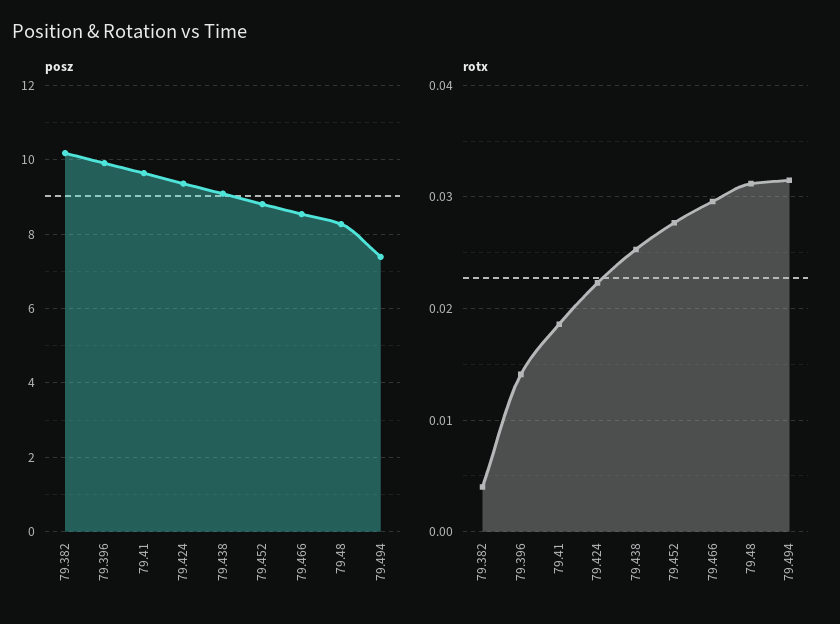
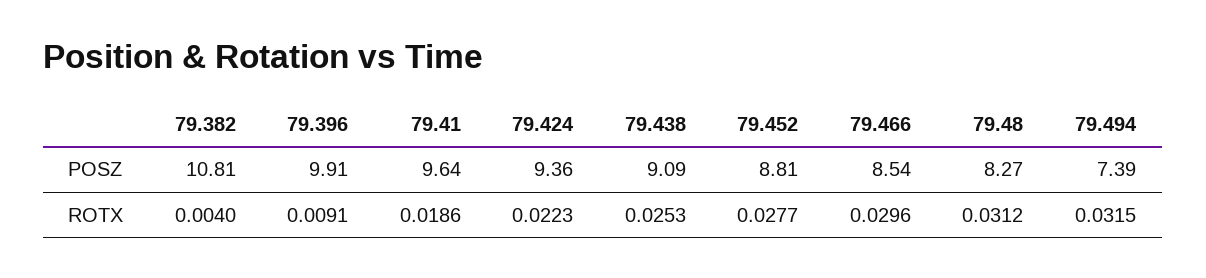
posz, 79.382: 10.2 -> 10.81
rotx, 79.396: 0.014 -> 0.0091

